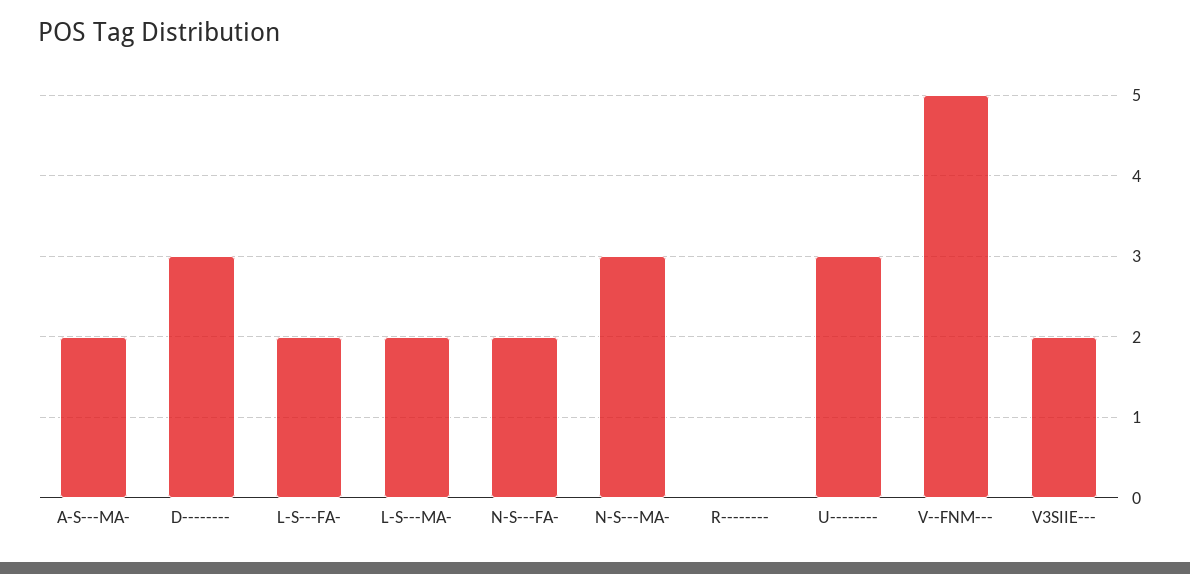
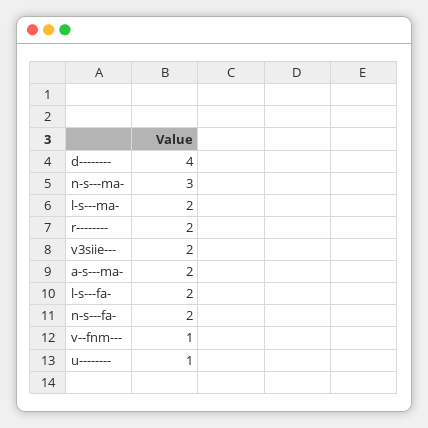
D--------: 3 -> 4
R--------: 0 -> 2
U--------: 3 -> 1
V--FNM---: 5 -> 1

